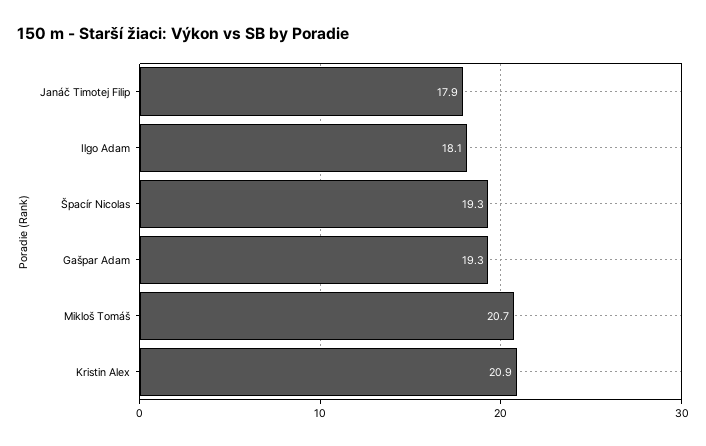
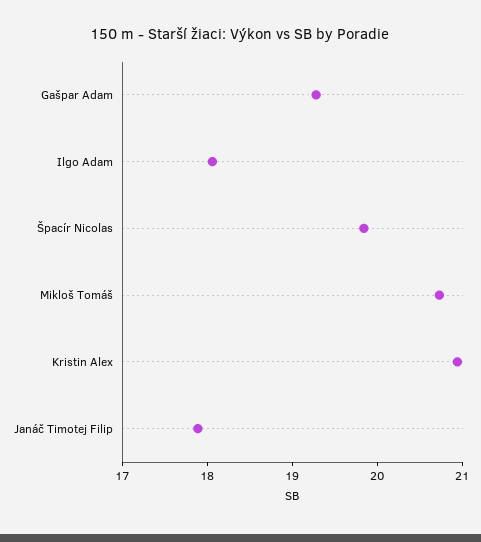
Špacír Nicolas: 19.3 -> 19.8

